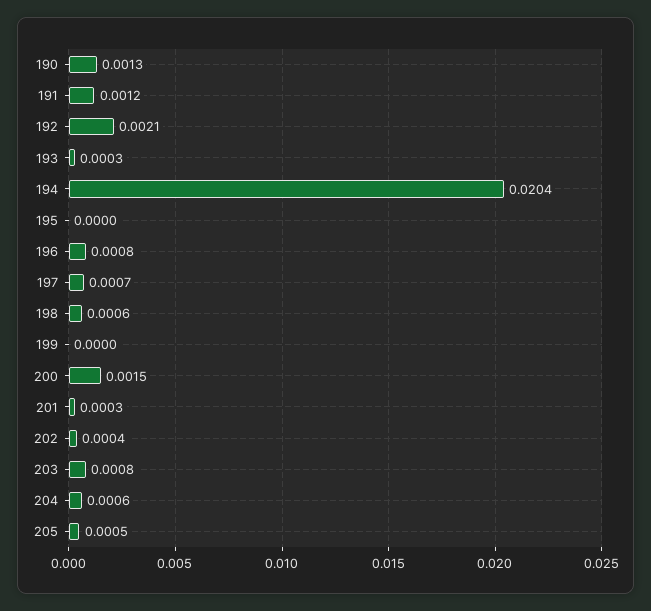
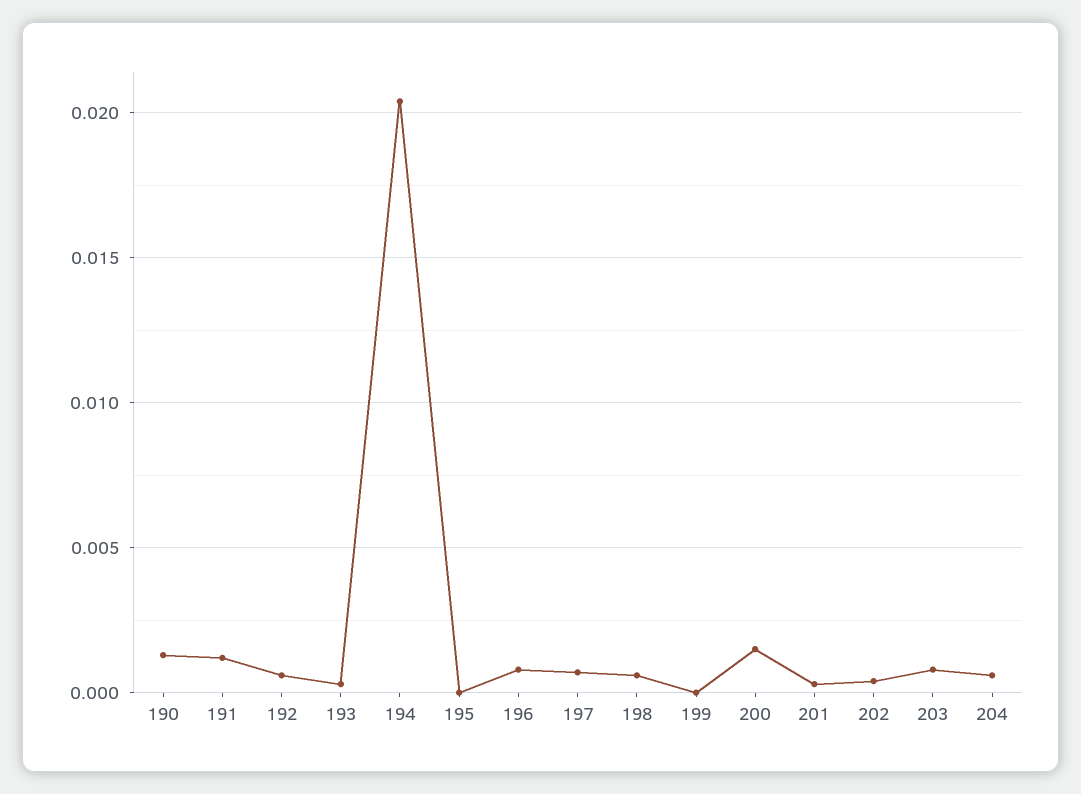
192: 0.0021 -> 0.0005
205: 0.0005 -> none

